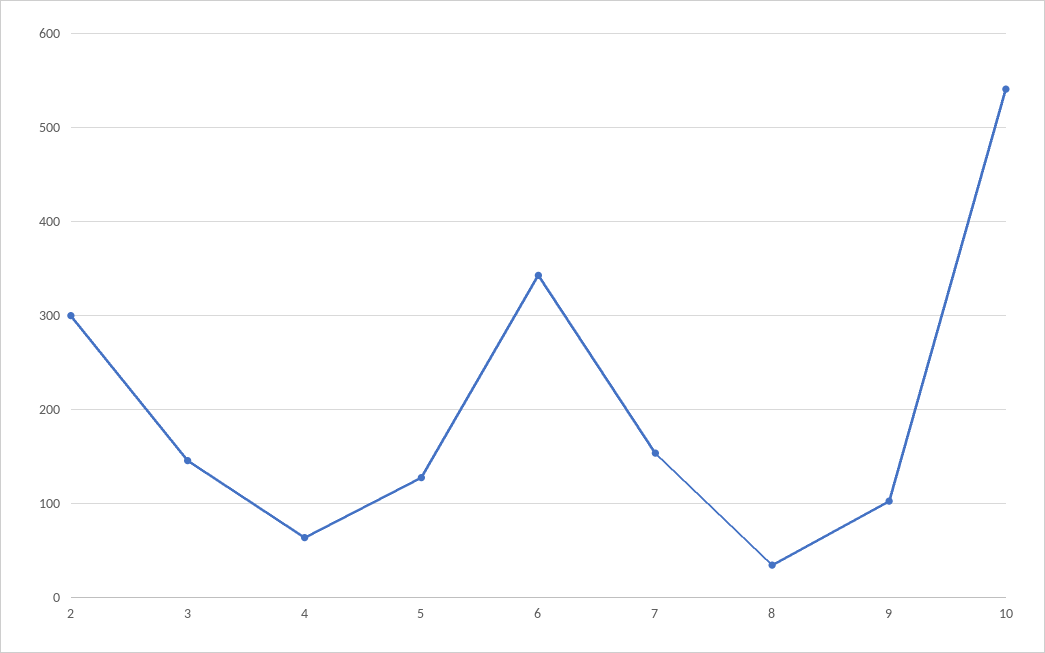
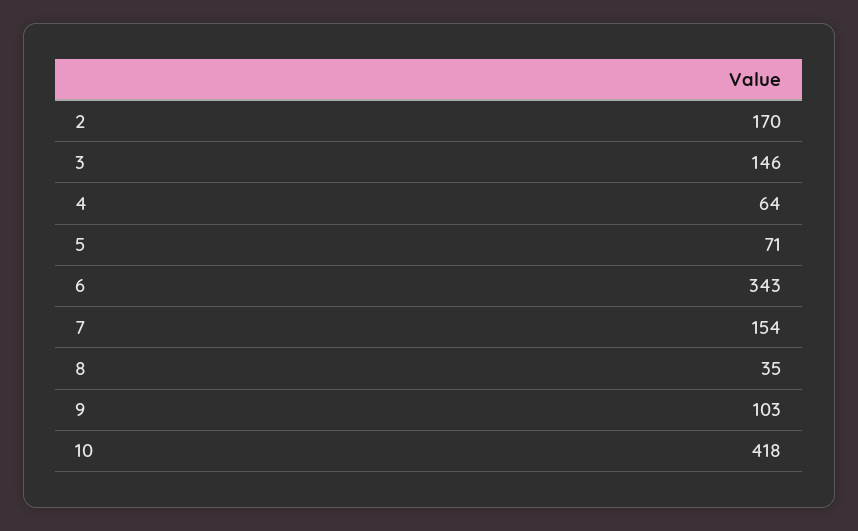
2: 300 -> 170
5: 130 -> 71
10: 540 -> 418

